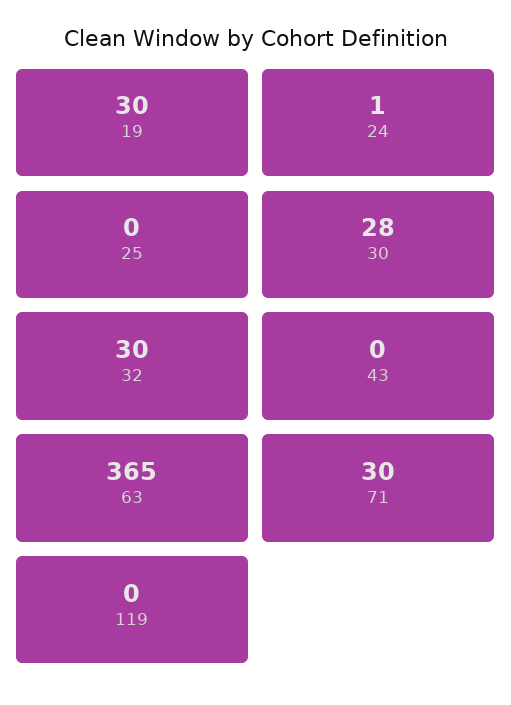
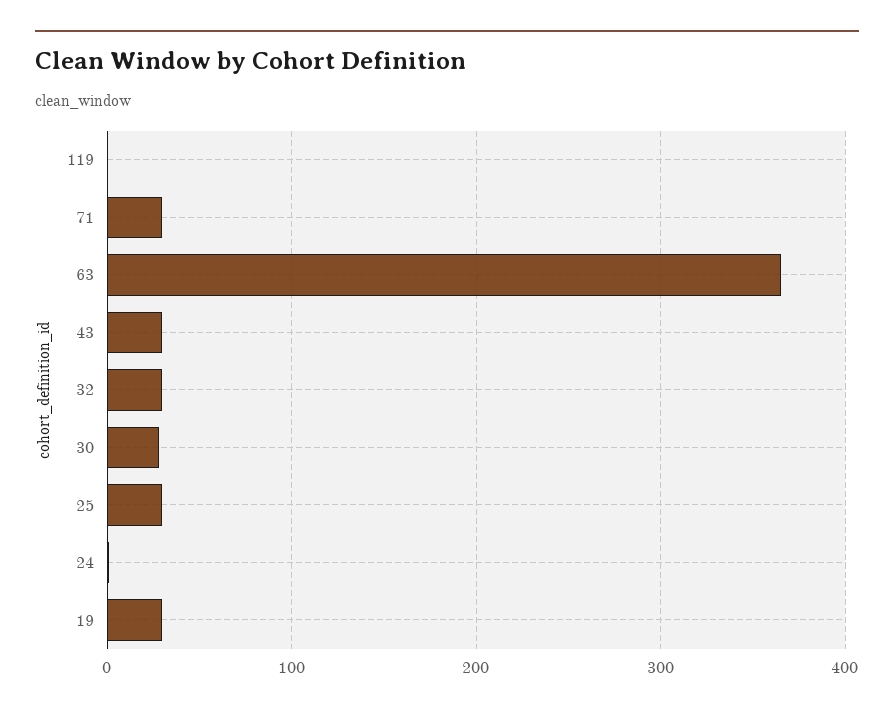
25: 0 -> 30
43: 0 -> 30

